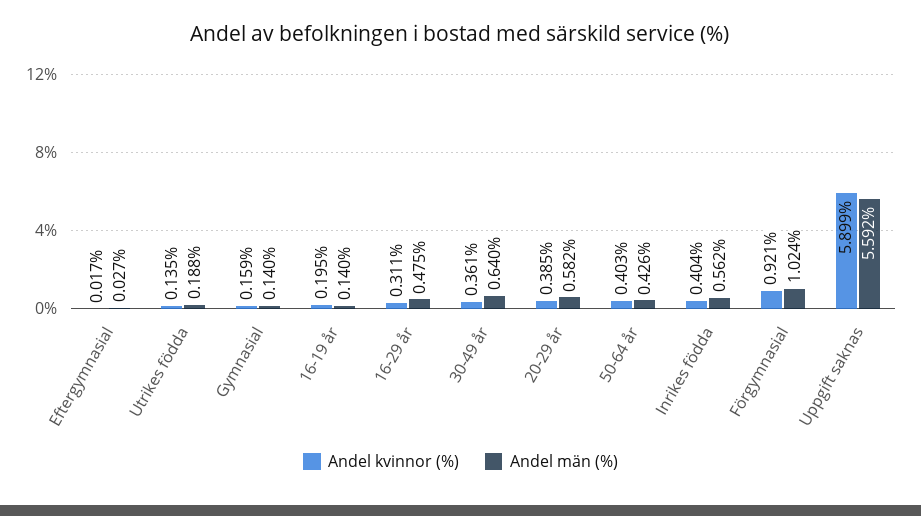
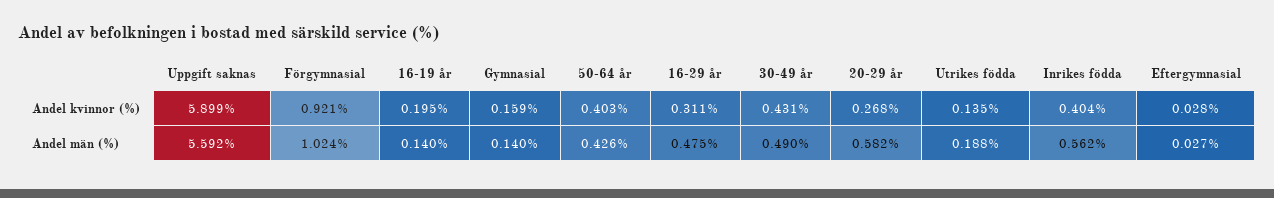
Andel kvinnor (%), Eftergymnasial: 0.017 -> 0.028
Andel kvinnor (%), 30-49 år: 0.361 -> 0.431
Andel män (%), 30-49 år: 0.64 -> 0.49
Andel kvinnor (%), 20-29 år: 0.385 -> 0.268

